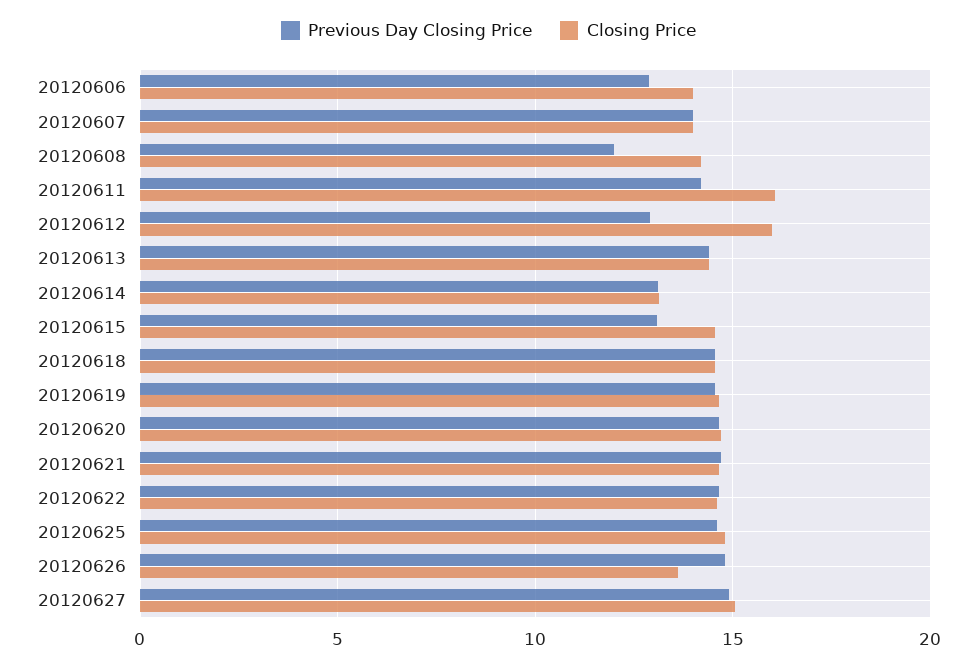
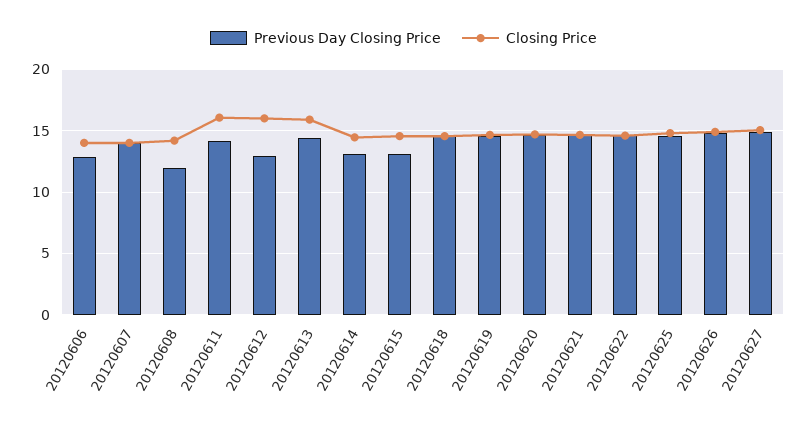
Closing Price, 20120613: 14.5 -> 16
Closing Price, 20120614: 13 -> 14.5
Closing Price, 20120626: 13.5 -> 15

